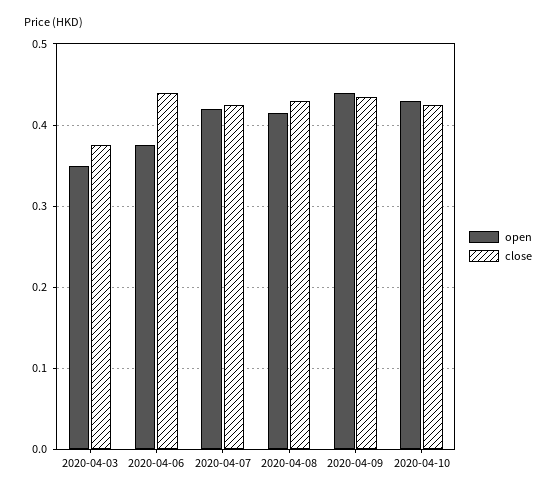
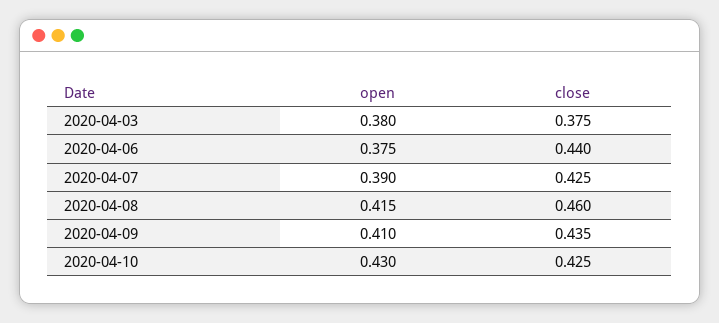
open, 2020-04-03: 0.35 -> 0.38
open, 2020-04-07: 0.42 -> 0.39
close, 2020-04-08: 0.43 -> 0.46
open, 2020-04-09: 0.44 -> 0.41

